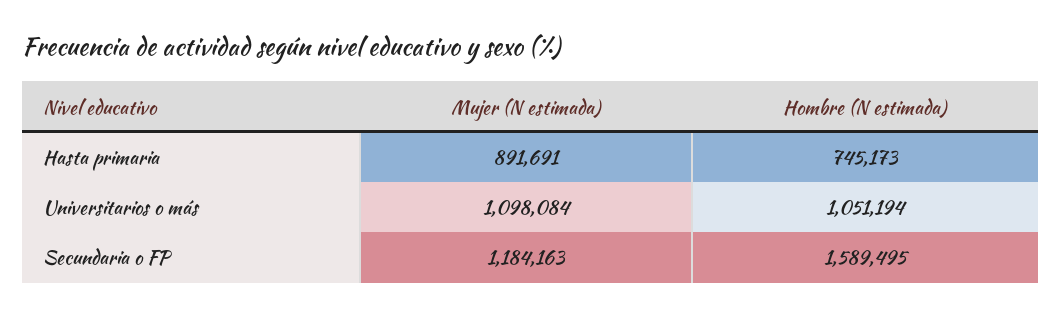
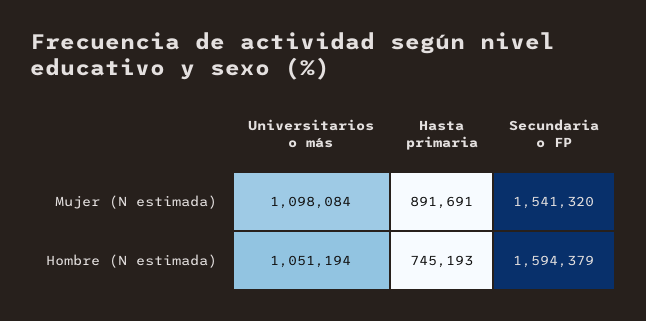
Hombre (N estimada), Hasta primaria: 745173 -> 745193
Mujer (N estimada), Secundaria o FP: 1184163 -> 1541320
Hombre (N estimada), Secundaria o FP: 1589495 -> 1594379

